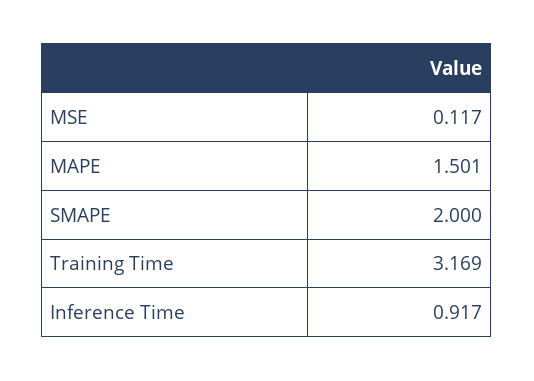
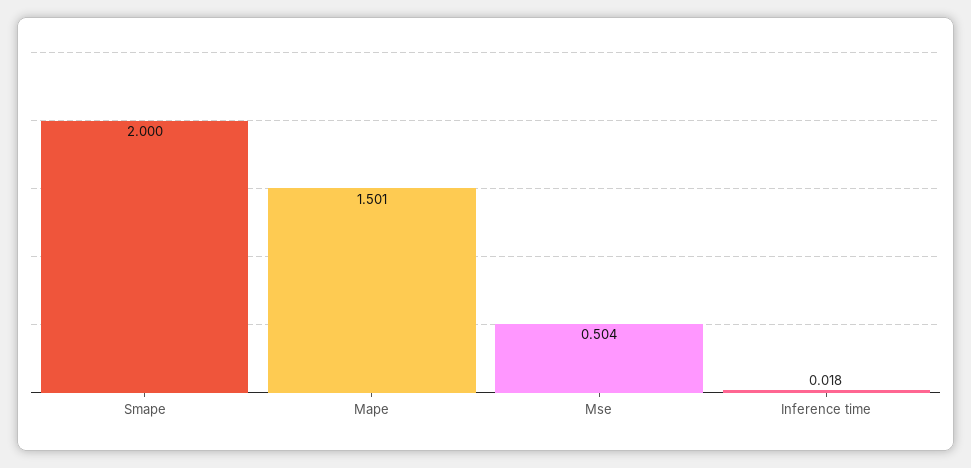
MSE: 0.117 -> 0.504
Training Time: 3.169 -> none
Inference Time: 0.917 -> 0.018

